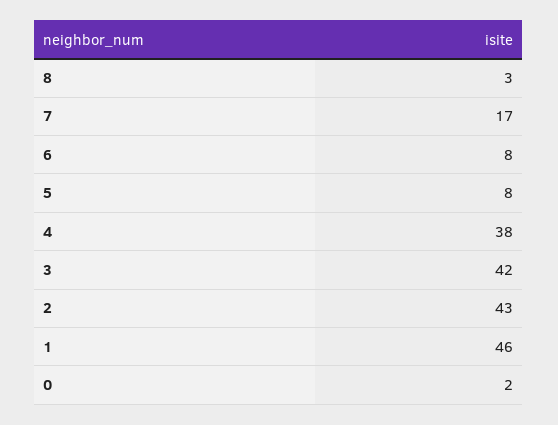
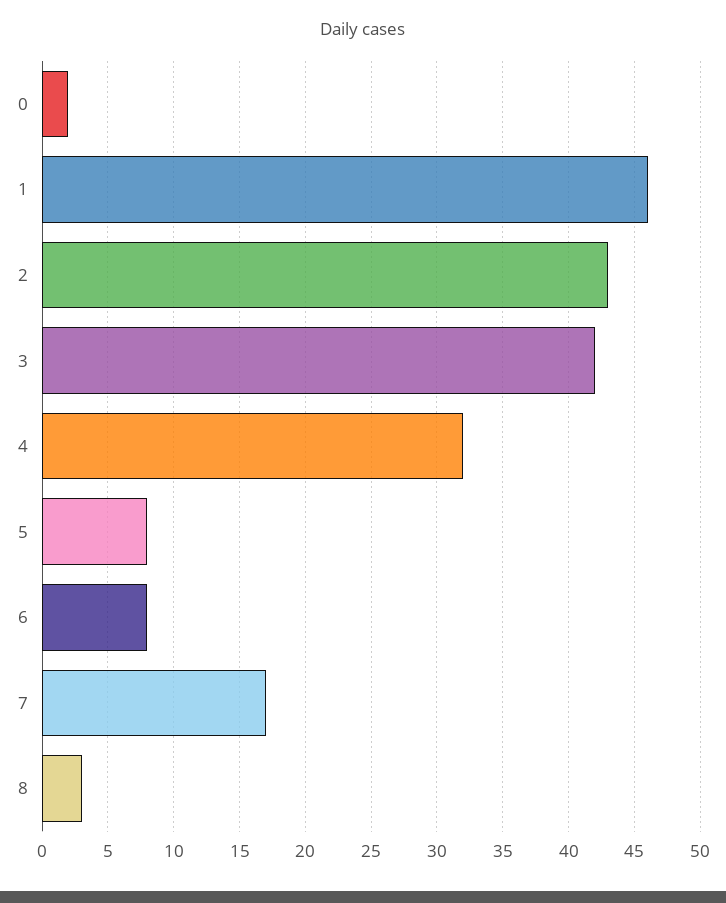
4: 38 -> 32

